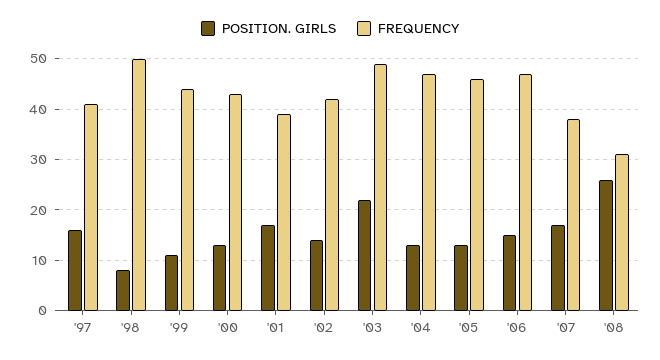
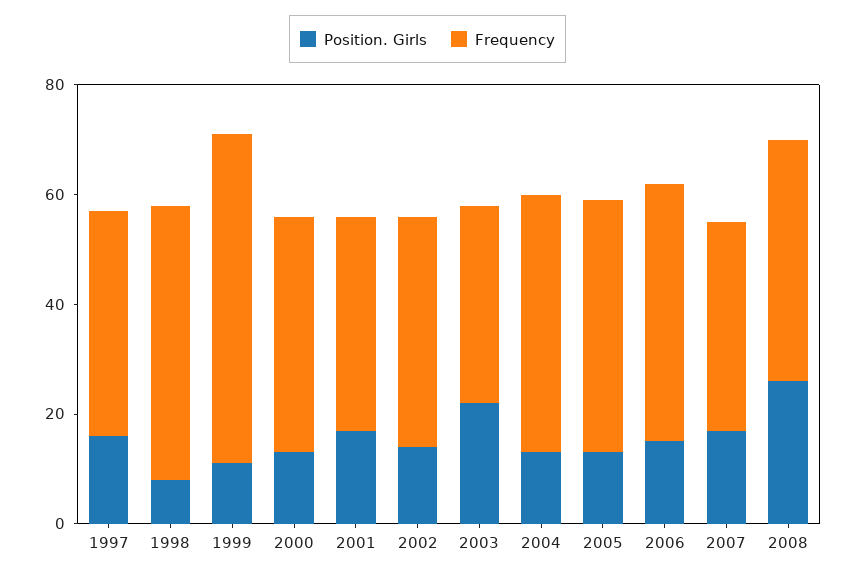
FREQUENCY, '99: 45 -> 60
FREQUENCY, '03: 50 -> 35
FREQUENCY, '08: 30 -> 45

